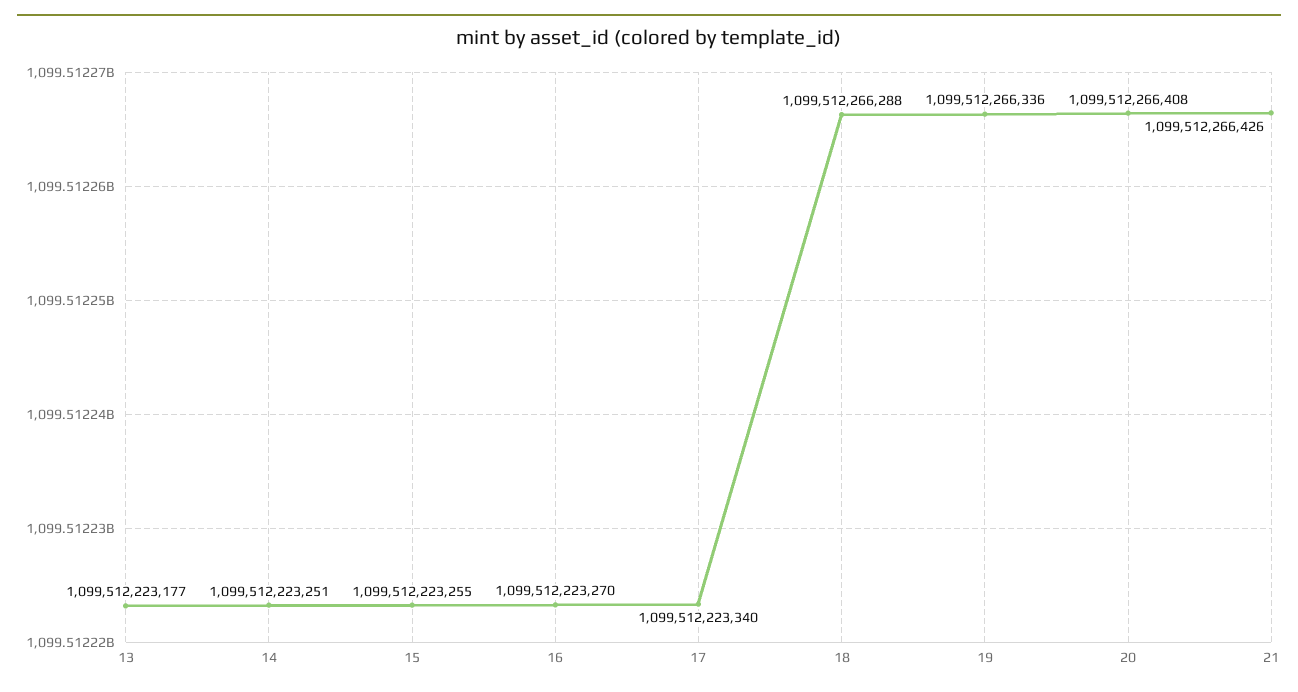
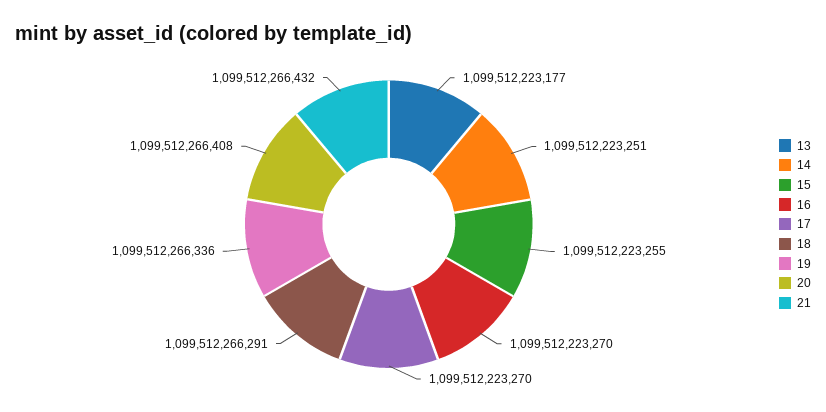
17: 1099512223340 -> 1099512223270
18: 1099512266288 -> 1099512266291
21: 1099512266426 -> 1099512266432

